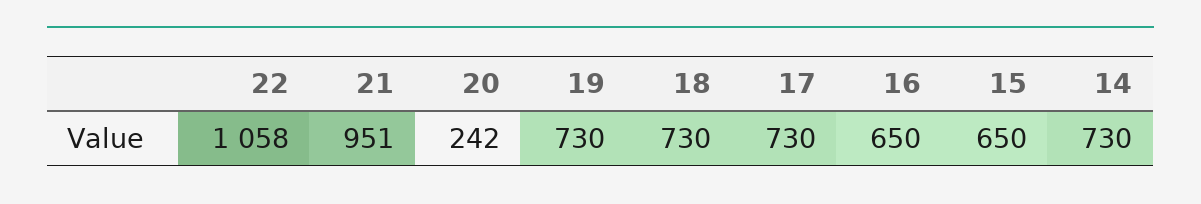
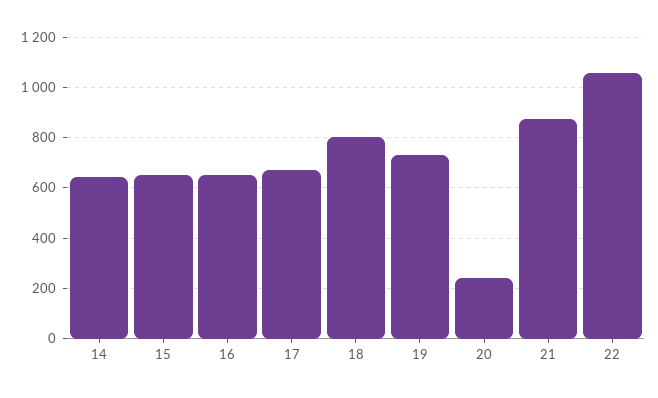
21: 951 -> 875
18: 730 -> 800
17: 730 -> 675
14: 730 -> 650

